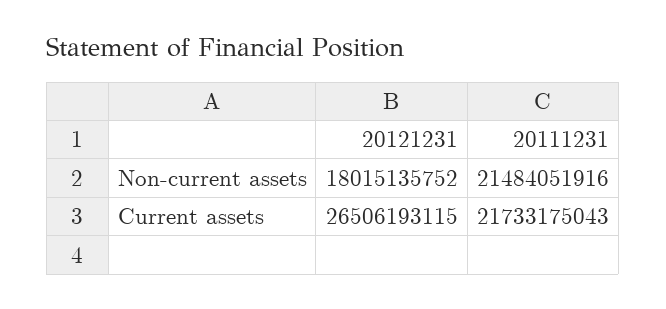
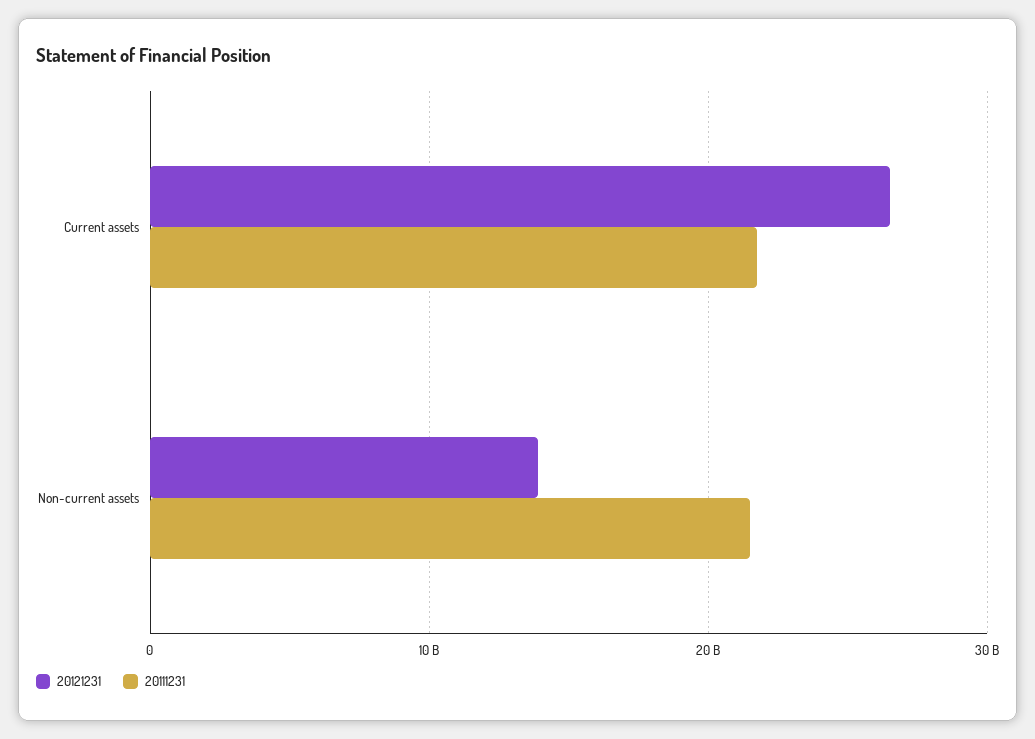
20121231, Non-current assets: 18015135752 -> 14000000000

